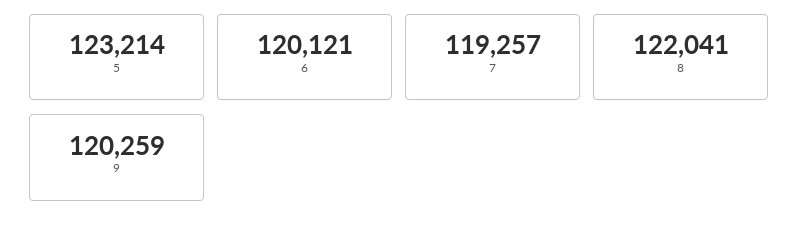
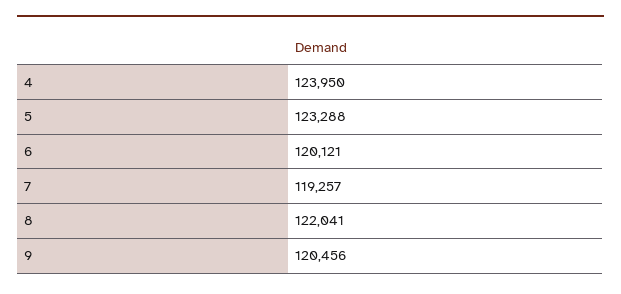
5: 123214 -> 123288
9: 120259 -> 120456
4: none -> 123950

